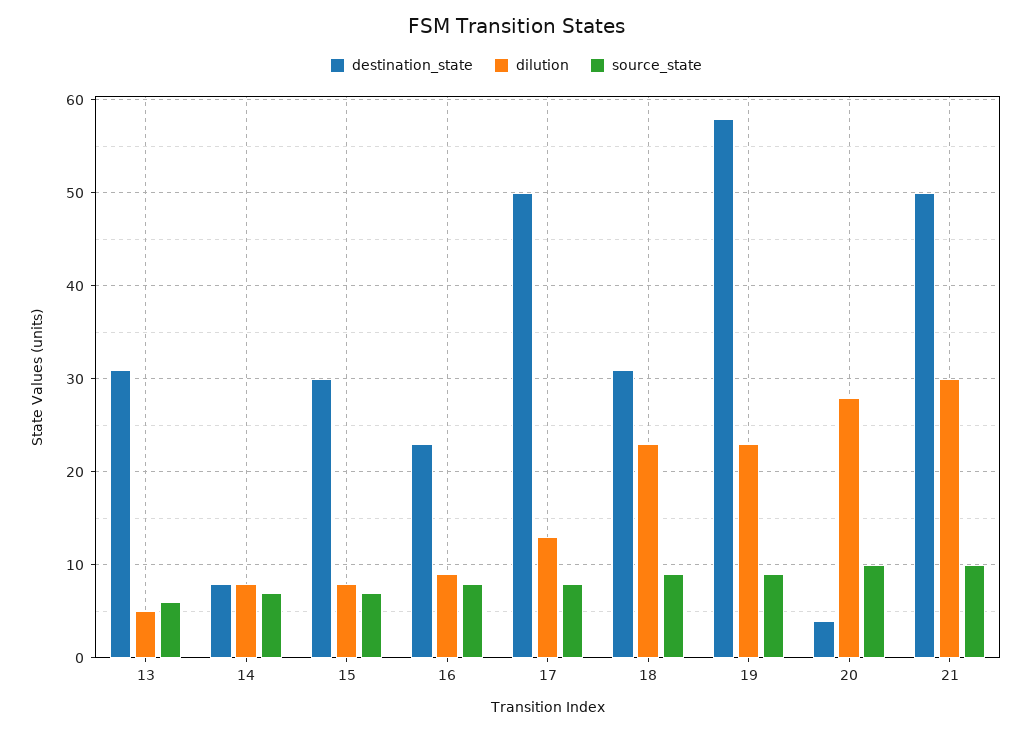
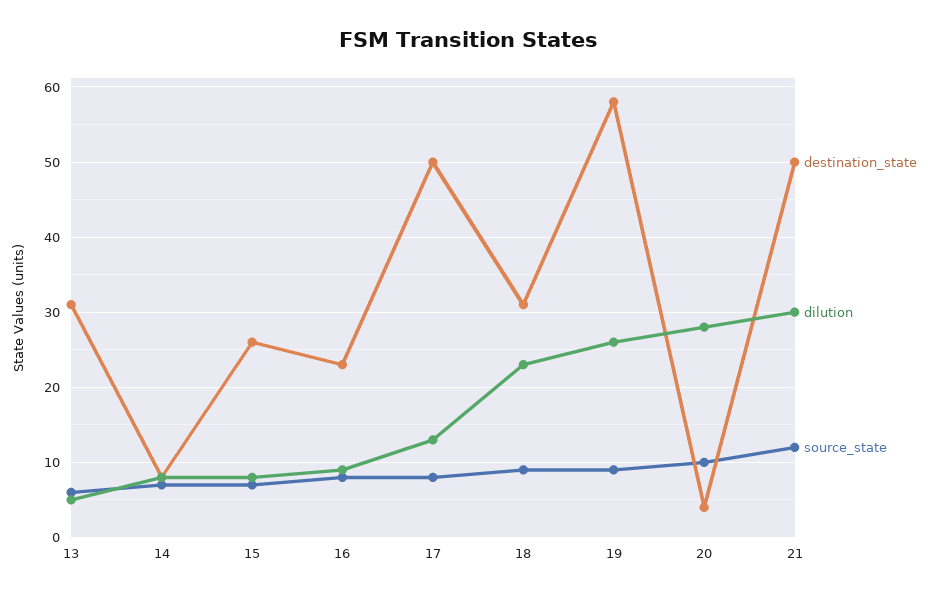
destination_state, 15: 30 -> 26
dilution, 19: 23 -> 26
source_state, 21: 10 -> 12

